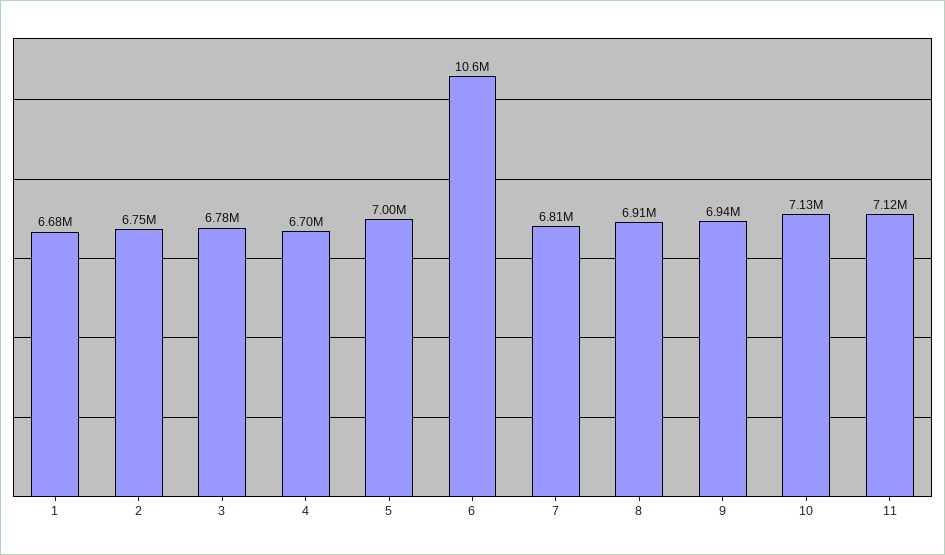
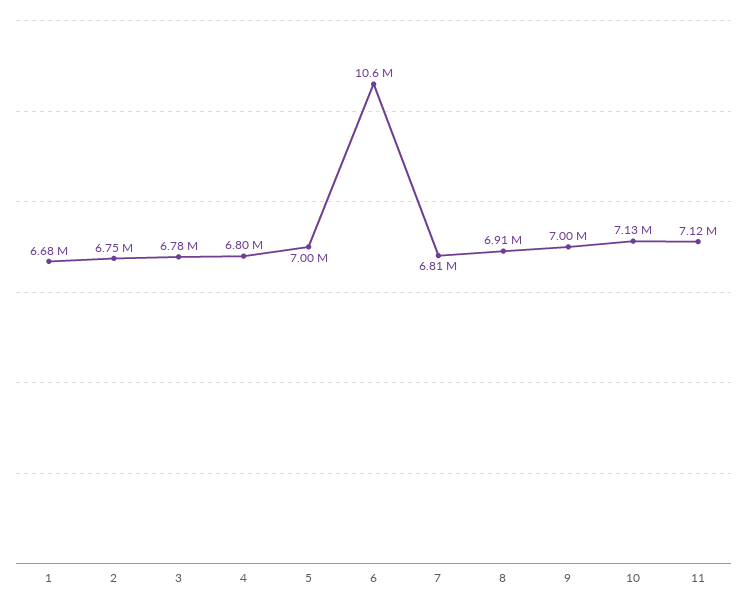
4: 6700000 -> 6800000
9: 6940000 -> 7000000

